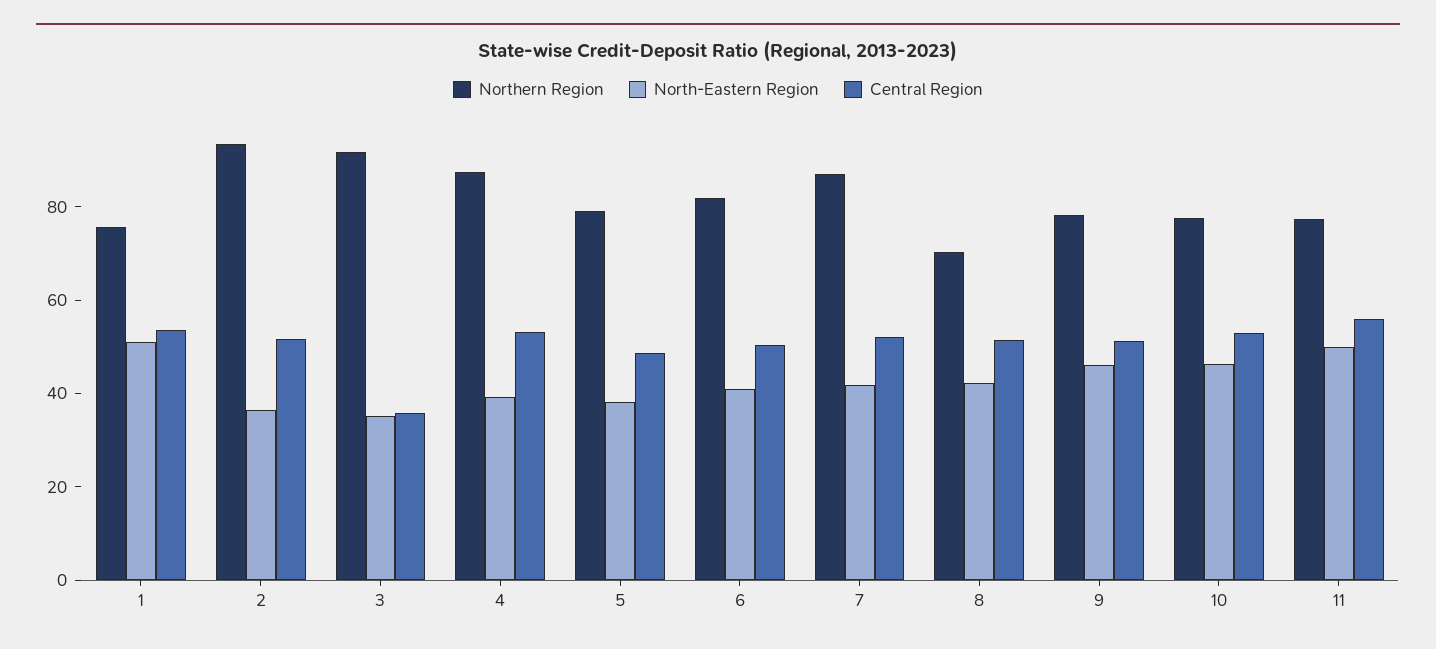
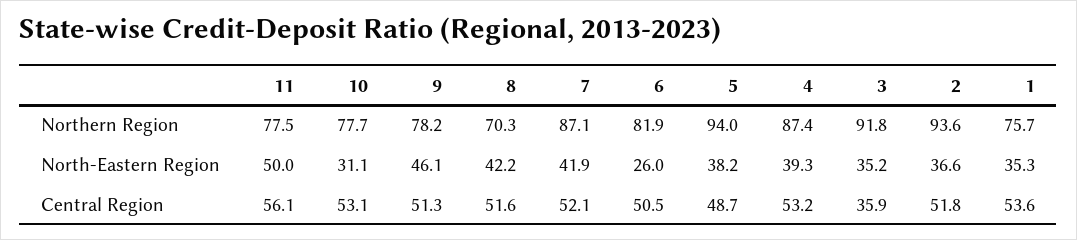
North-Eastern Region, 1: 50 -> 35.3
Northern Region, 5: 80 -> 94
North-Eastern Region, 6: 40 -> 26
North-Eastern Region, 10: 45 -> 31.1

